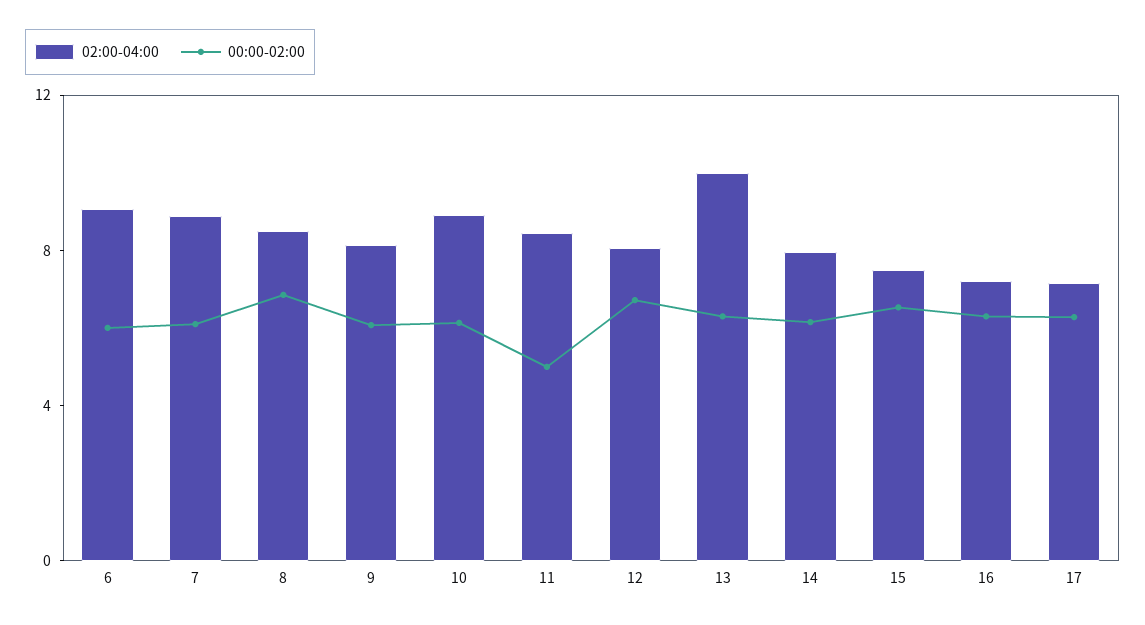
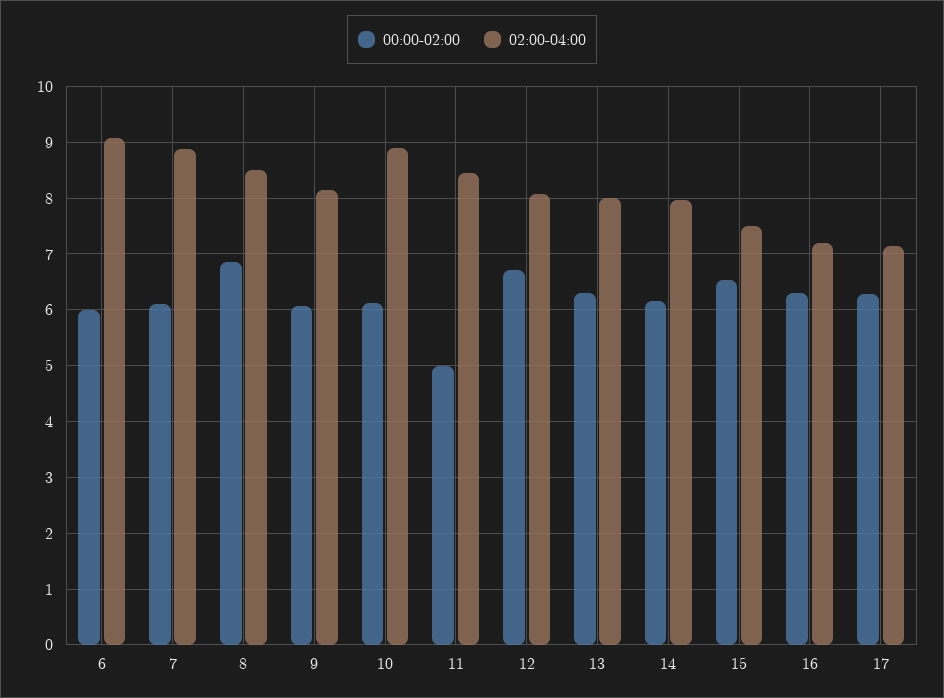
02:00-04:00, 13: 10 -> 8

